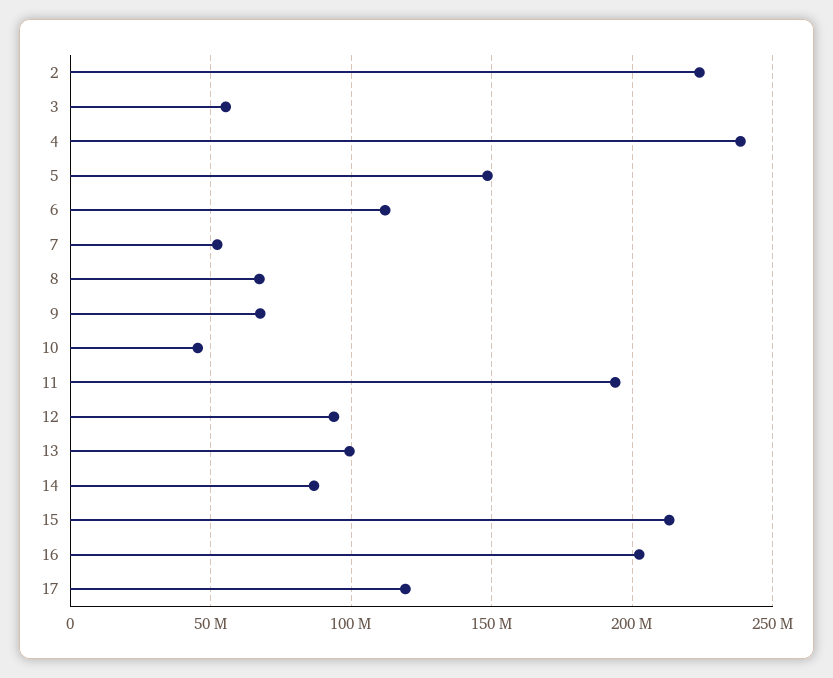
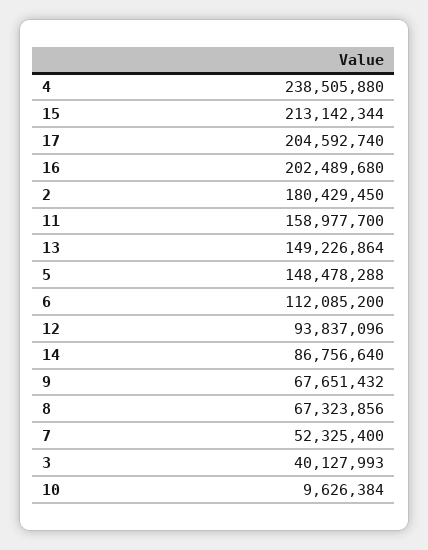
2: 225000000 -> 180429450
3: 55000000 -> 40127993
10: 45000000 -> 9626384
11: 195000000 -> 158977700
13: 100000000 -> 149226864
17: 120000000 -> 204592740

